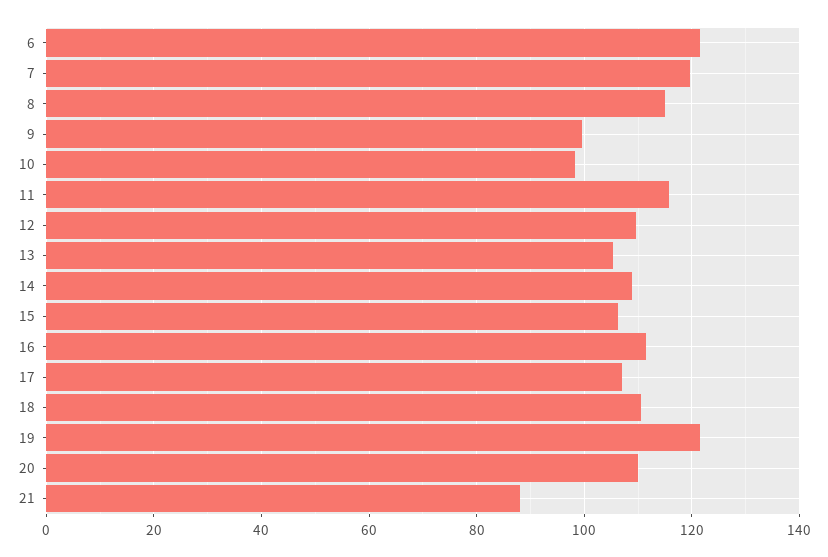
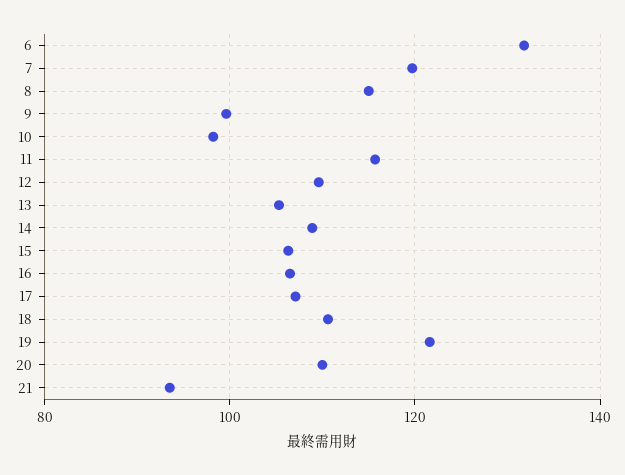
6: 122 -> 132
16: 112 -> 106
21: 88 -> 94

